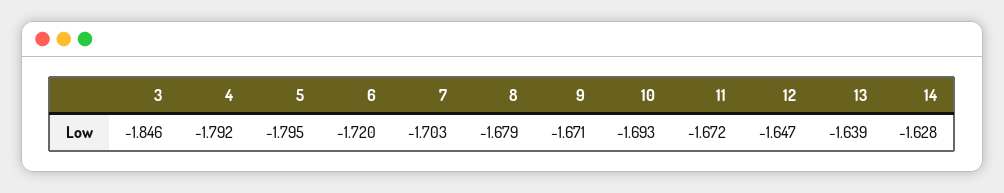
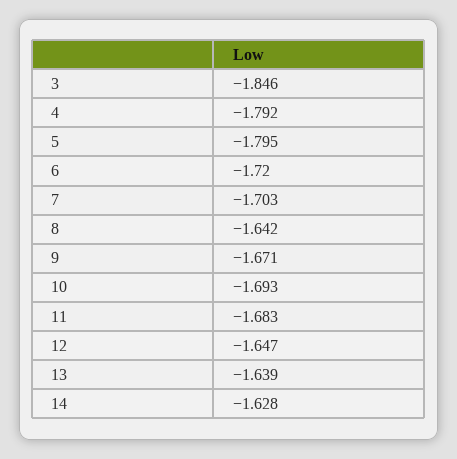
8: -1.679 -> -1.642
11: -1.672 -> -1.683

